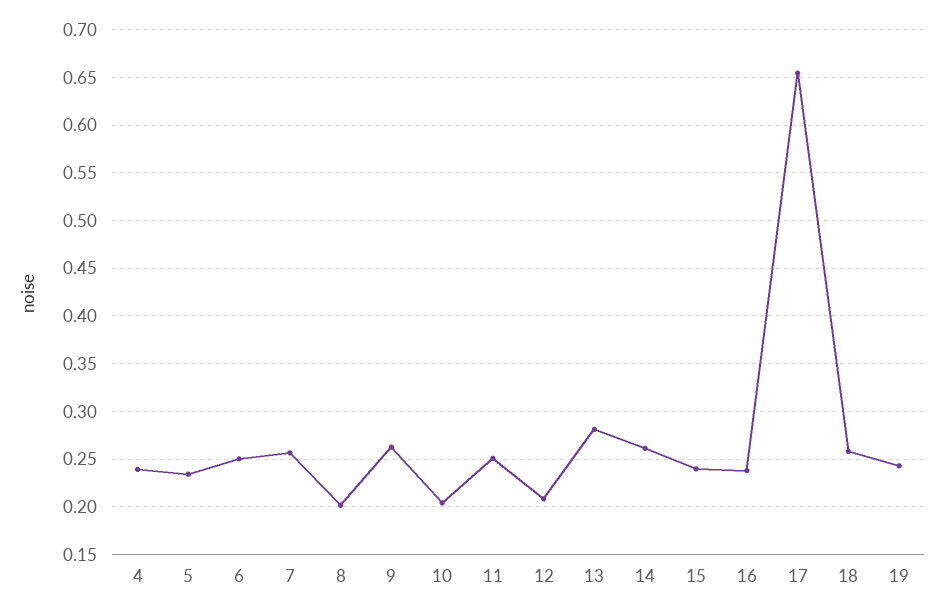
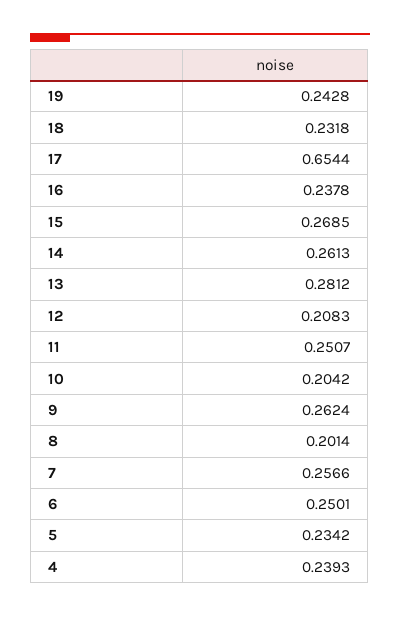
15: 0.24 -> 0.2685
18: 0.26 -> 0.2318

